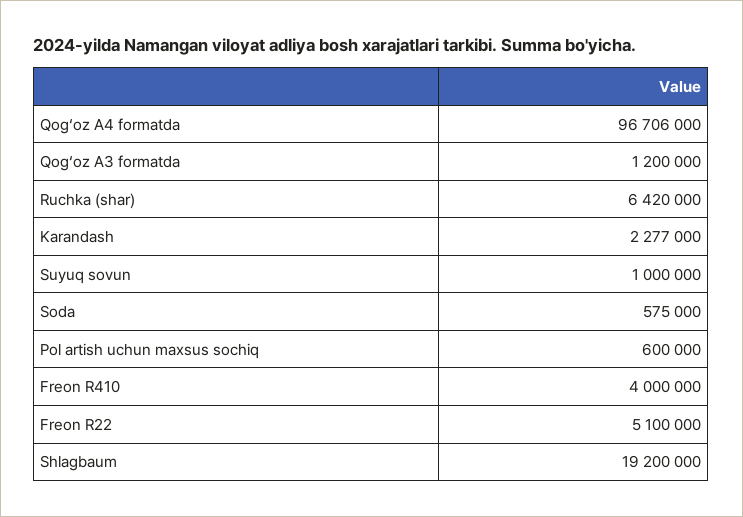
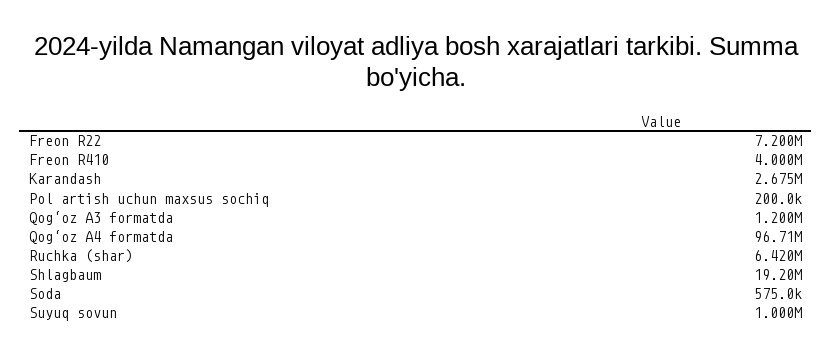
Karandash: 2277000 -> 2675000
Pol artish uchun maxsus sochiq: 600000 -> 200000
Freon R22: 5100000 -> 7200000

